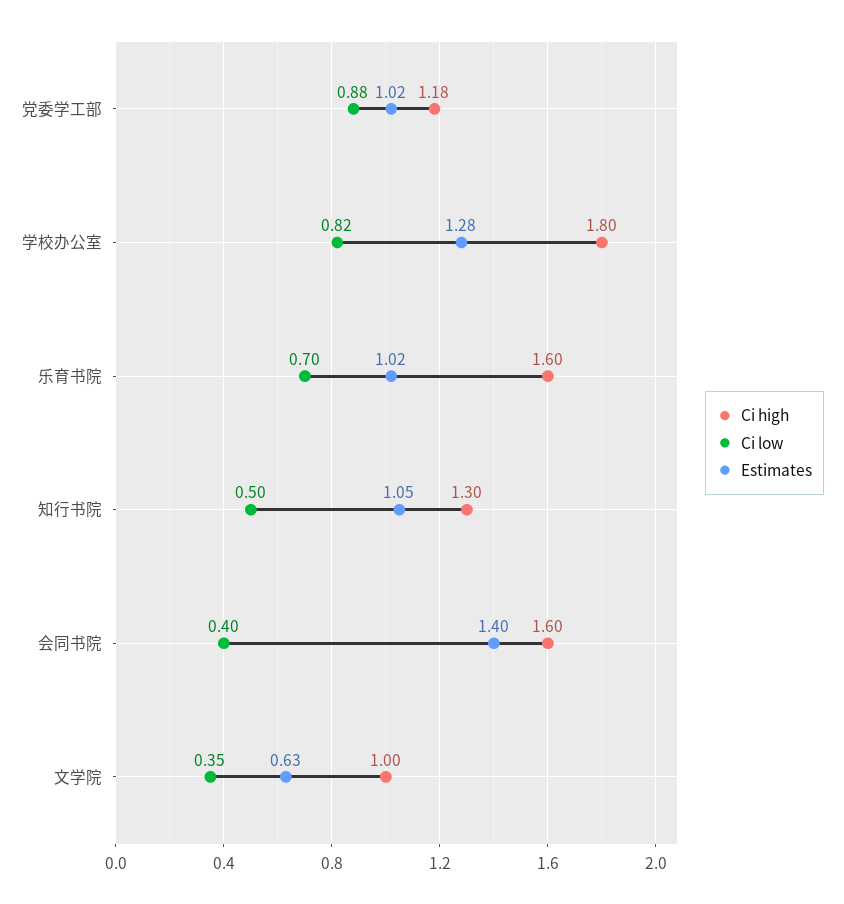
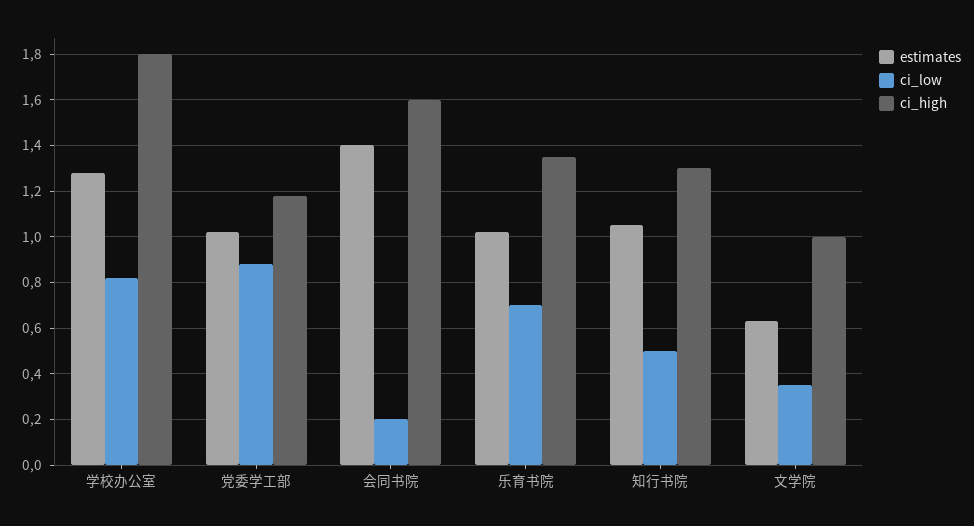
Ci high, 乐育书院: 1.6 -> 1.35
Ci low, 会同书院: 0.4 -> 0.2

